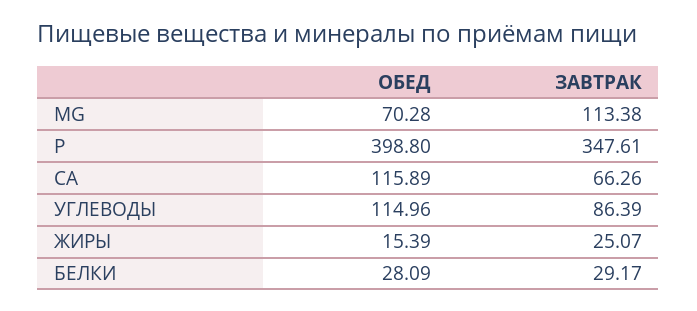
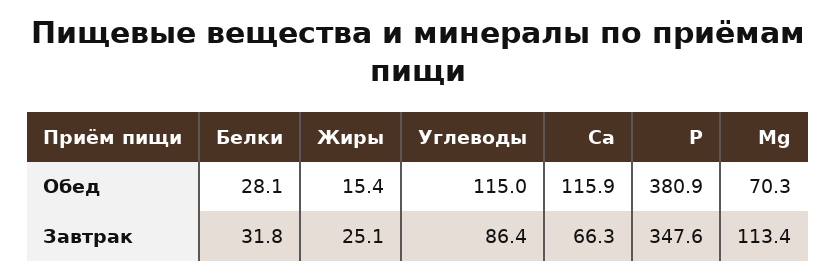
ОБЕД, P: 398.8 -> 380.9
ЗАВТРАК, БЕЛКИ: 29.17 -> 31.8

